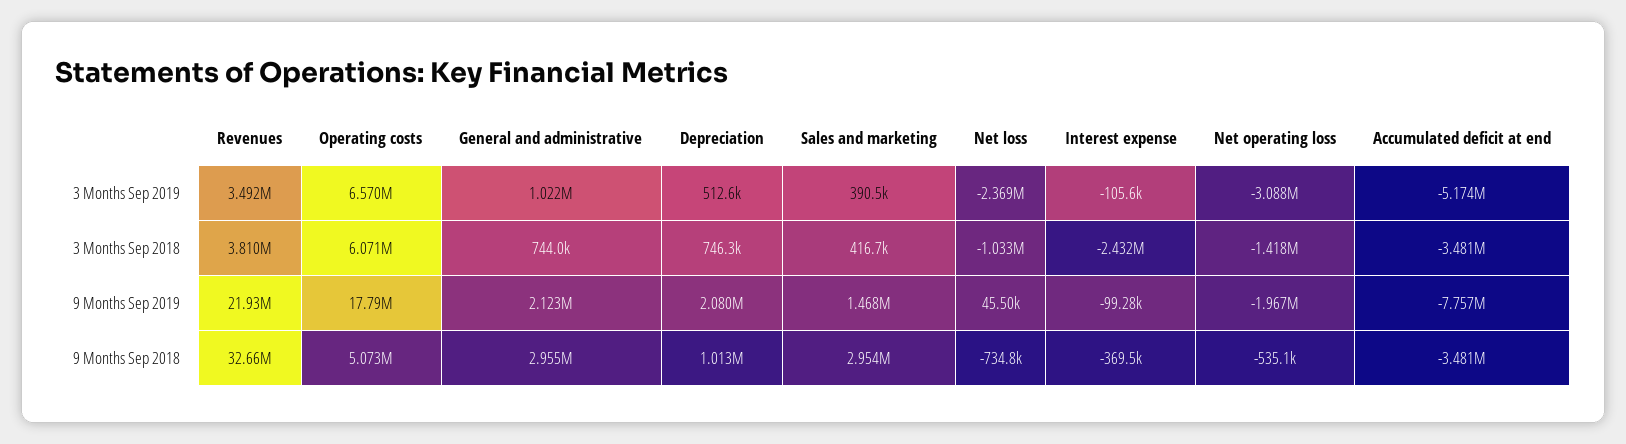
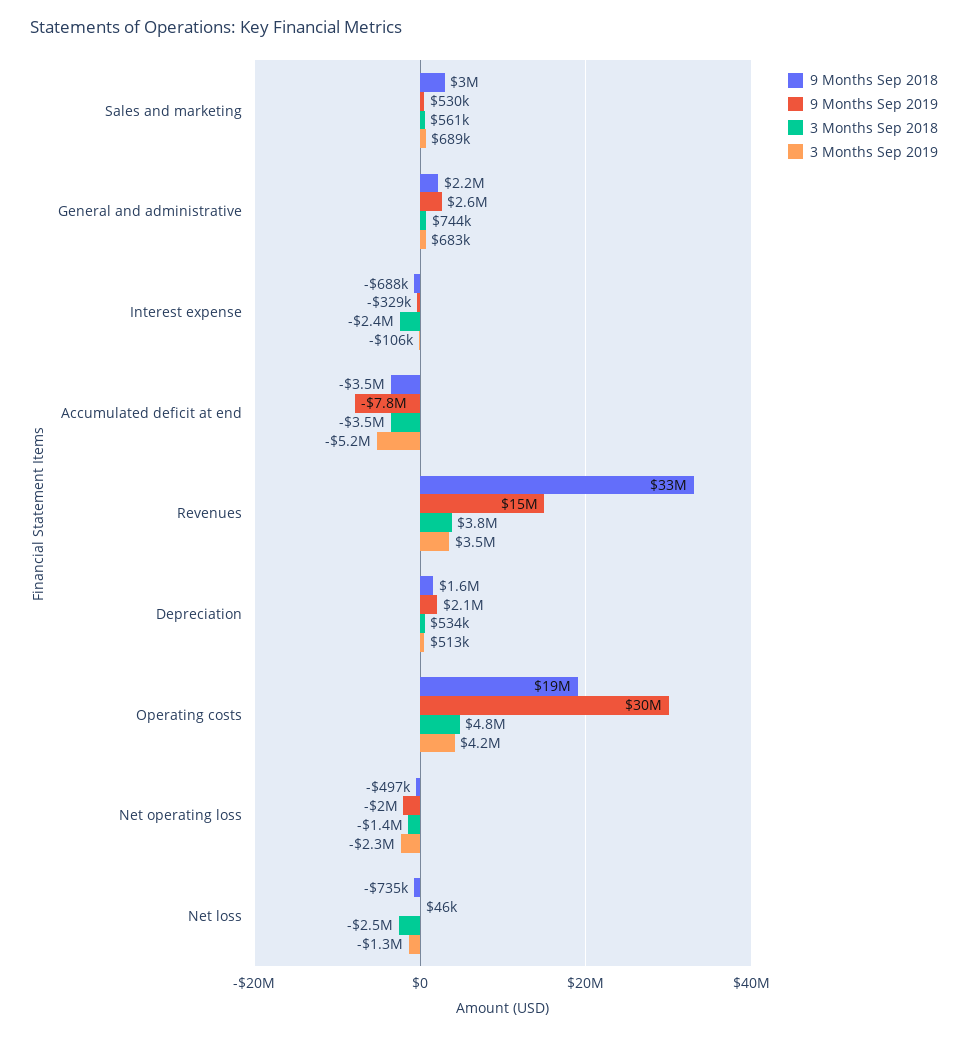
3 Months Sep 2019, Operating costs: 6570000 -> 4200000
3 Months Sep 2019, General and administrative: 1022000 -> 683000
3 Months Sep 2019, Sales and marketing: 390500 -> 689000
3 Months Sep 2019, Net loss: -2369000 -> -1300000
3 Months Sep 2019, Net operating loss: -3088000 -> -2300000
3 Months Sep 2018, Operating costs: 6071000 -> 4800000
3 Months Sep 2018, Depreciation: 746300 -> 534000
3 Months Sep 2018, Sales and marketing: 416700 -> 561000
3 Months Sep 2018, Net loss: -1033000 -> -2500000
9 Months Sep 2019, Revenues: 21930000 -> 15000000
9 Months Sep 2019, Operating costs: 17790000 -> 30000000
9 Months Sep 2019, General and administrative: 2123000 -> 2600000
9 Months Sep 2019, Sales and marketing: 1468000 -> 530000
9 Months Sep 2019, Interest expense: -99280 -> -329000
9 Months Sep 2018, Operating costs: 5073000 -> 19000000
9 Months Sep 2018, General and administrative: 2955000 -> 2200000
9 Months Sep 2018, Depreciation: 1013000 -> 1600000
9 Months Sep 2018, Interest expense: -369500 -> -688000
9 Months Sep 2018, Net operating loss: -535100 -> -497000

